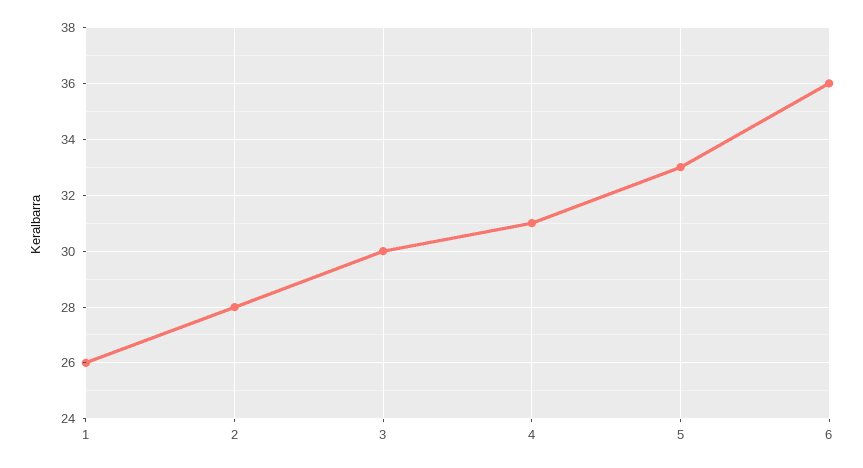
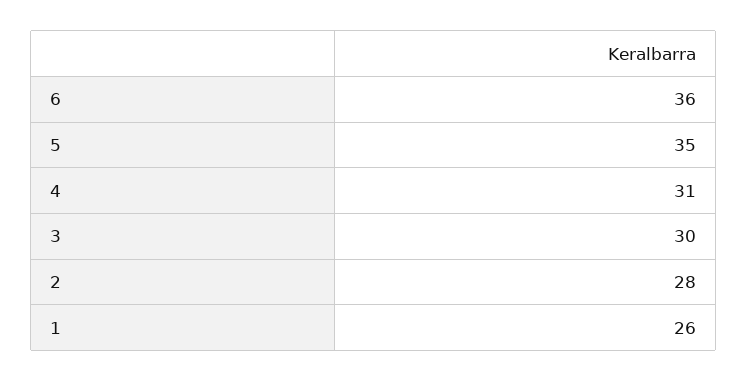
5: 33 -> 35

